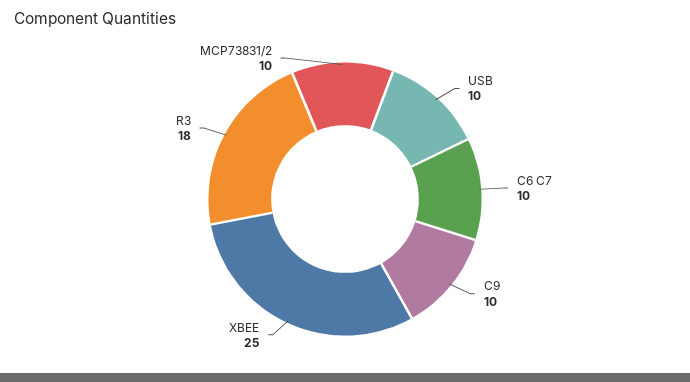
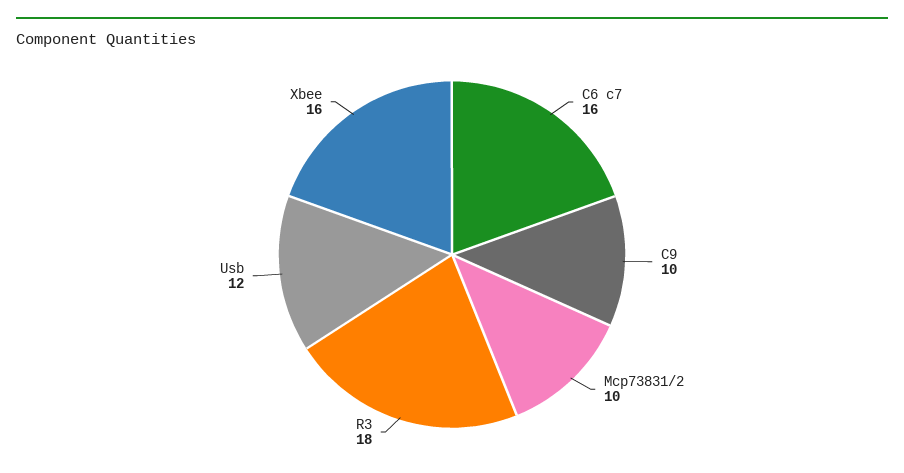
USB: 10 -> 12
C6 C7: 10 -> 16
XBEE: 25 -> 16

